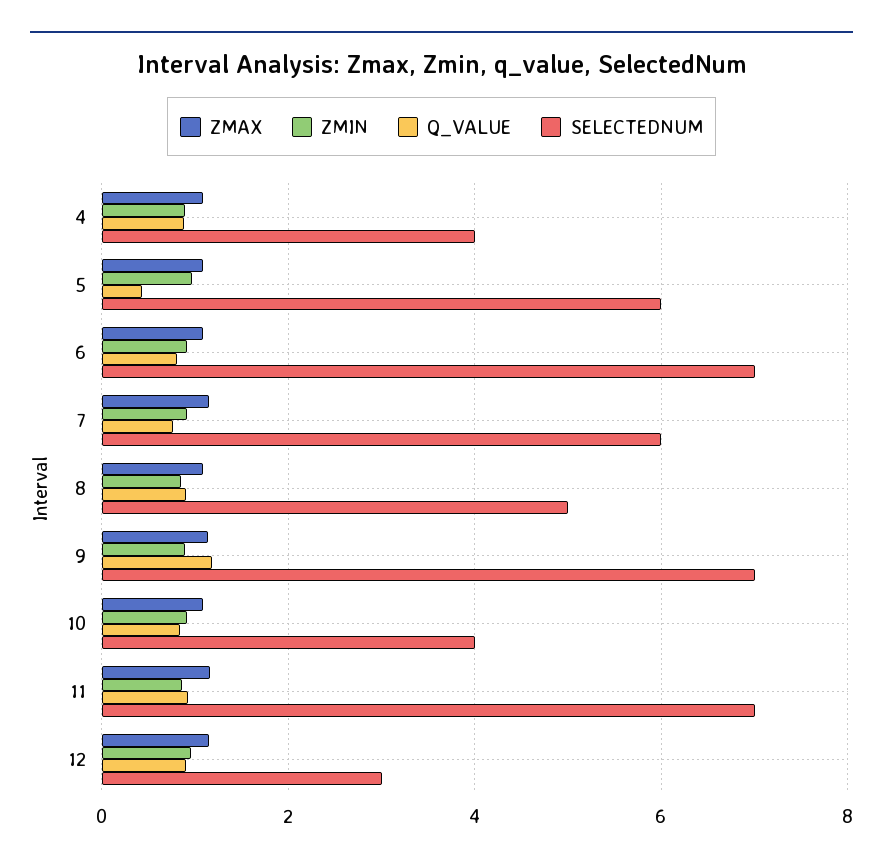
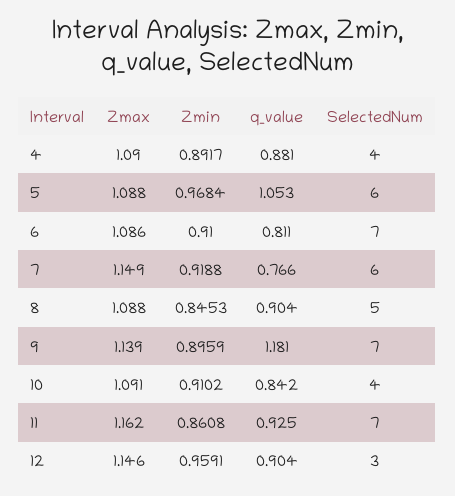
Q_VALUE, 5: 0.4 -> 1.053

